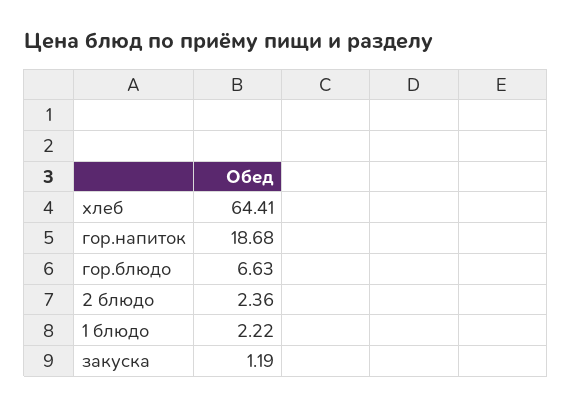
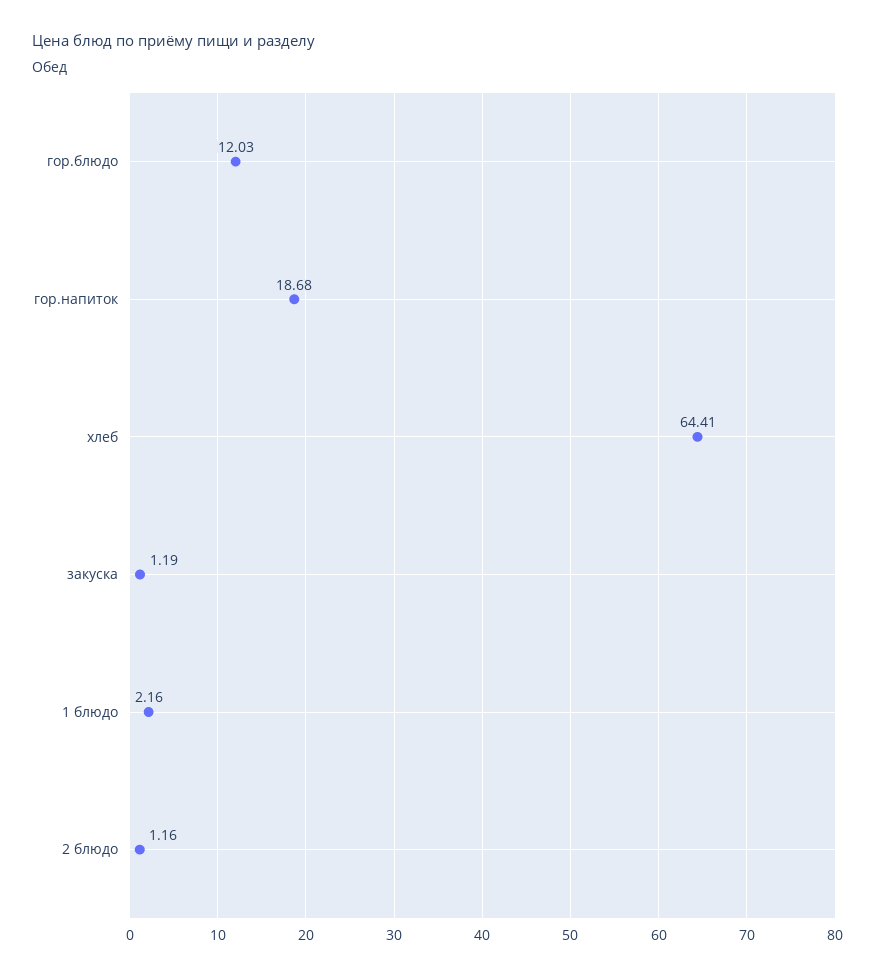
гор.блюдо: 6.63 -> 12.03
2 блюдо: 2.36 -> 1.16
1 блюдо: 2.22 -> 2.16

